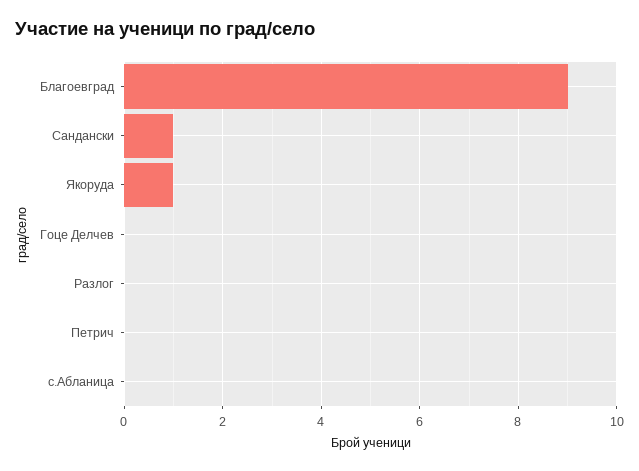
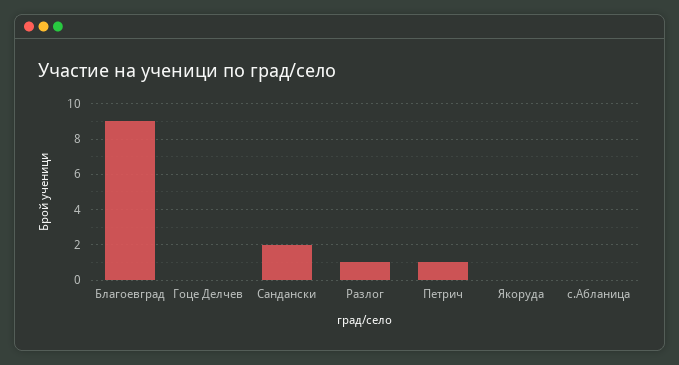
Сандански: 1 -> 2
Якоруда: 1 -> 0
Разлог: 0 -> 1
Петрич: 0 -> 1

